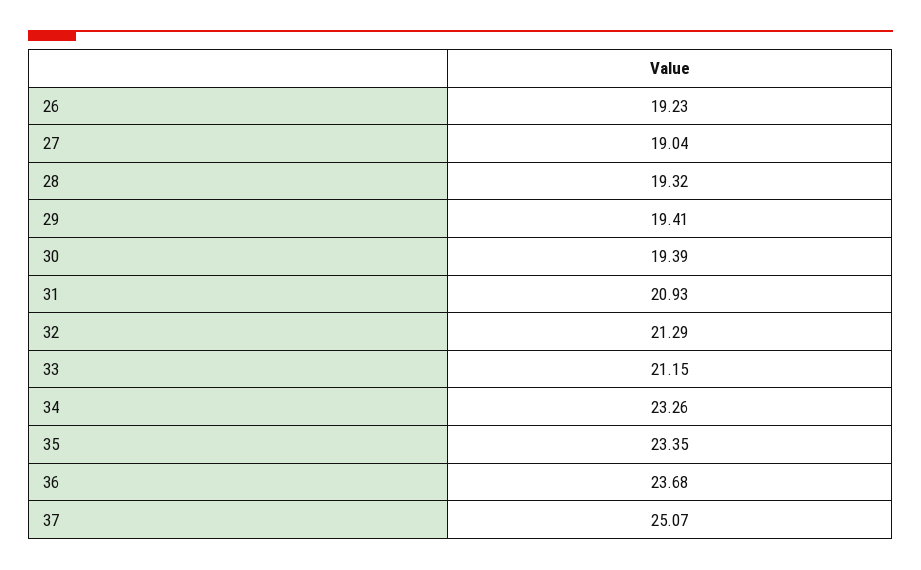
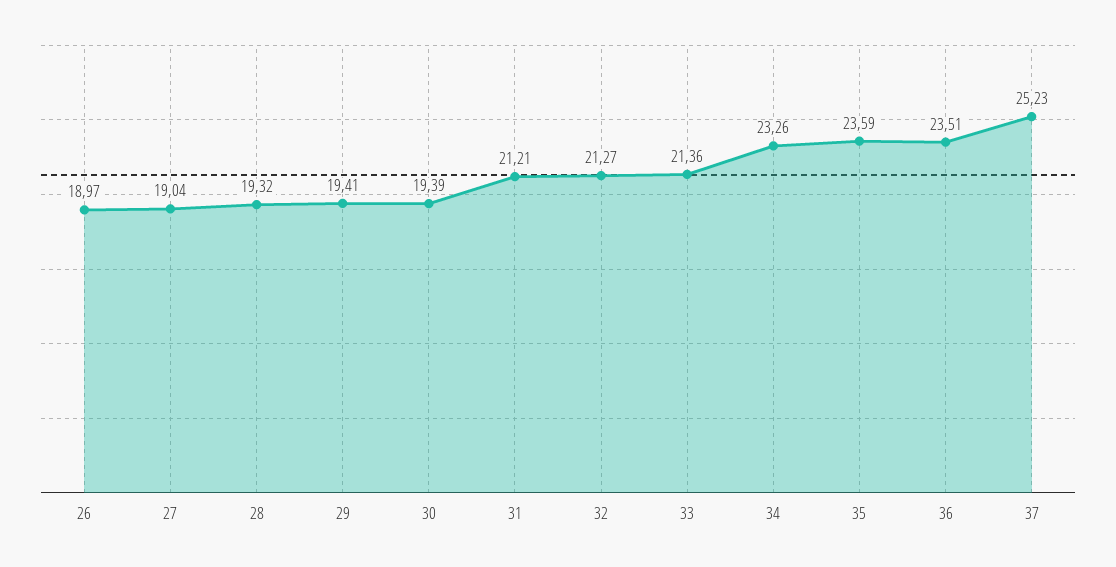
26: 19.23 -> 18.97
31: 20.93 -> 21.21
32: 21.29 -> 21.27
33: 21.15 -> 21.36
35: 23.35 -> 23.59
36: 23.68 -> 23.51
37: 25.07 -> 25.23

